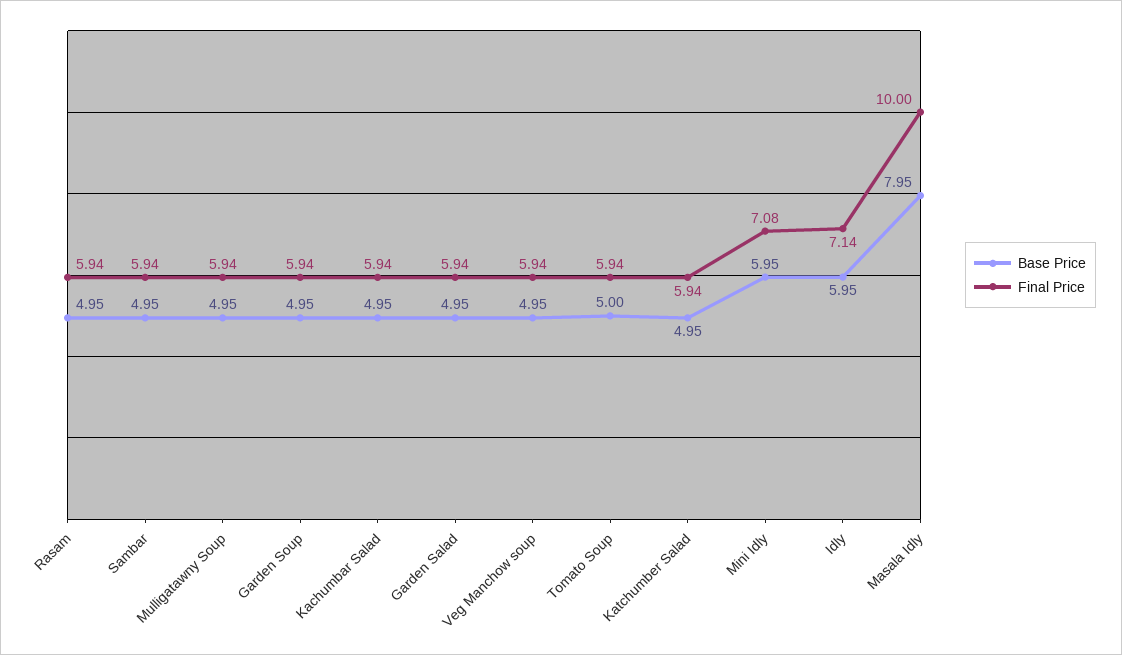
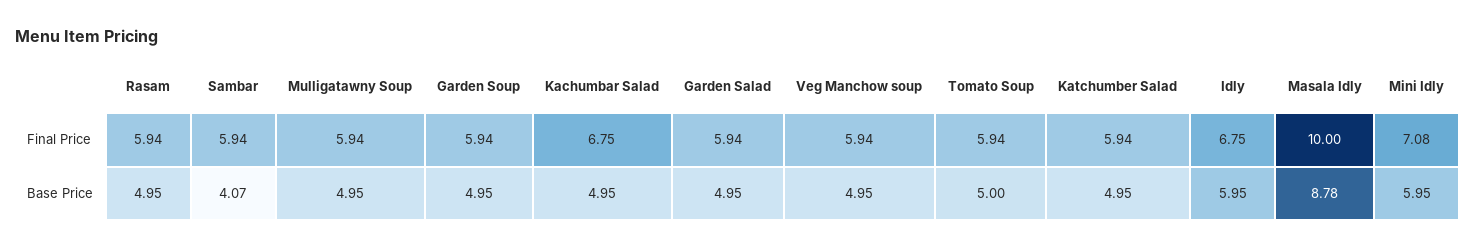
Base Price, Sambar: 4.95 -> 4.07
Final Price, Kachumbar Salad: 5.94 -> 6.75
Final Price, Idly: 7.14 -> 6.75
Base Price, Masala Idly: 7.95 -> 8.78

